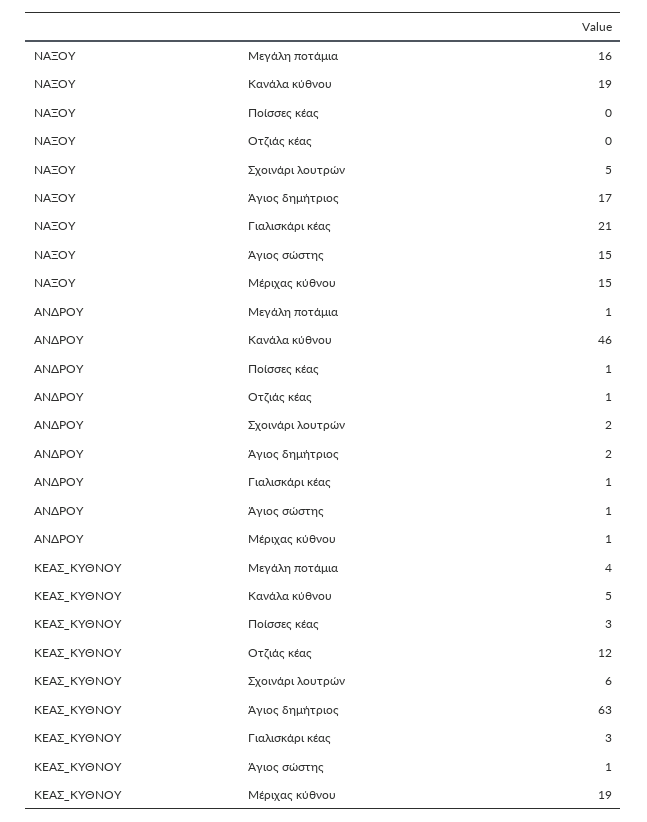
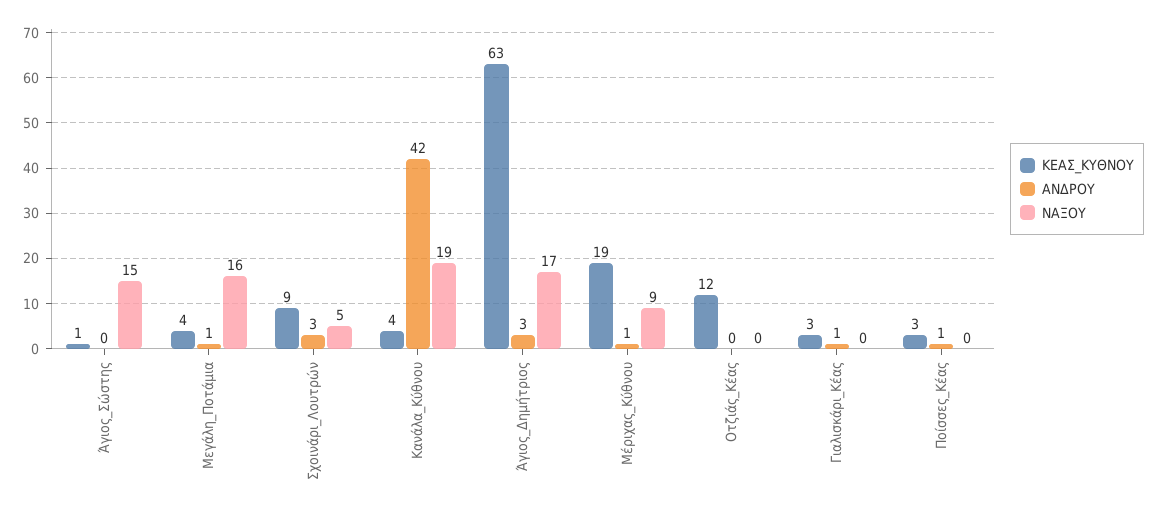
ΝΑΞΟΥ, Γιαλισκάρι κέας: 21 -> 0
ΝΑΞΟΥ, Μέριχας κύθνου: 15 -> 9
ΑΝΔΡΟΥ, Κανάλα κύθνου: 46 -> 42
ΑΝΔΡΟΥ, Οτζιάς κέας: 1 -> 0
ΑΝΔΡΟΥ, Σχοινάρι λουτρών: 2 -> 3
ΑΝΔΡΟΥ, Άγιος δημήτριος: 2 -> 3
ΑΝΔΡΟΥ, Άγιος σώστης: 1 -> 0
ΚΕΑΣ_ΚΥΘΝΟΥ, Κανάλα κύθνου: 5 -> 4
ΚΕΑΣ_ΚΥΘΝΟΥ, Σχοινάρι λουτρών: 6 -> 9

